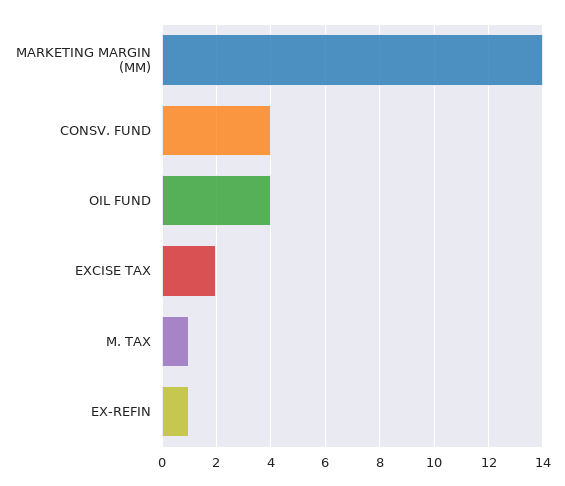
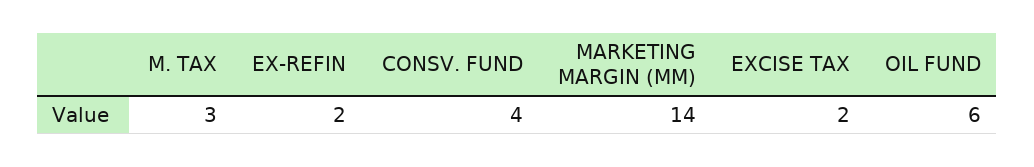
OIL FUND: 4 -> 6
M. TAX: 1 -> 3
EX-REFIN: 1 -> 2

